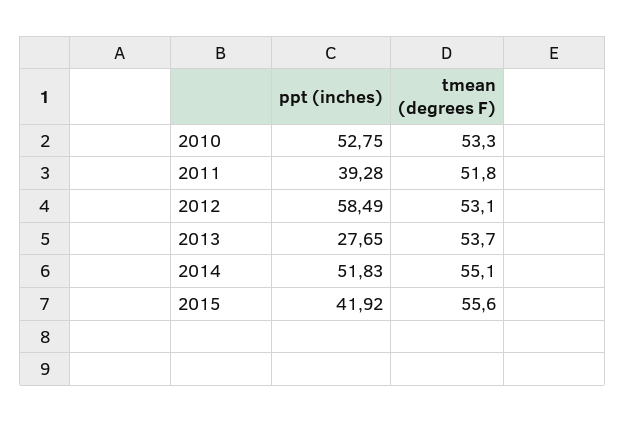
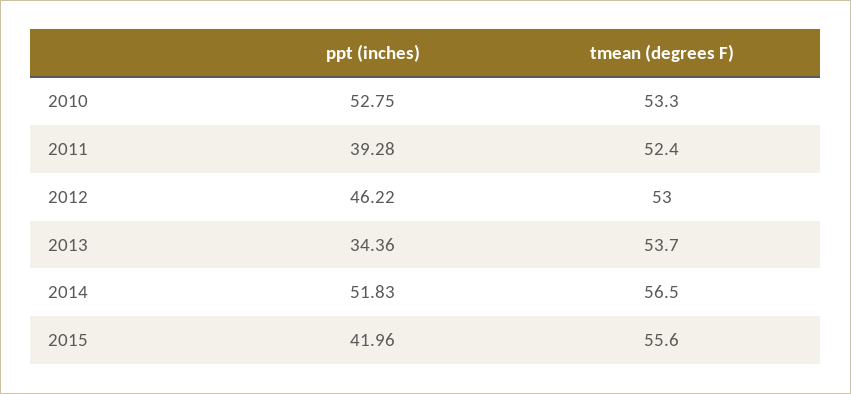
tmean (degrees F), 2011: 51.8 -> 52.4
ppt (inches), 2012: 58.49 -> 46.22
tmean (degrees F), 2012: 53.1 -> 53
ppt (inches), 2013: 27.65 -> 34.36
tmean (degrees F), 2014: 55.1 -> 56.5
ppt (inches), 2015: 41.92 -> 41.96

